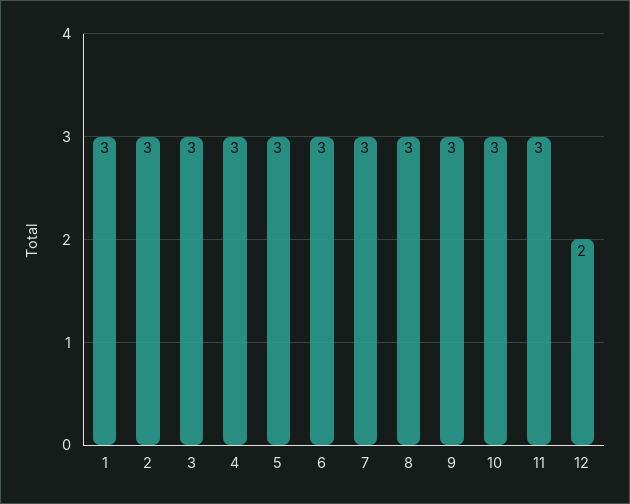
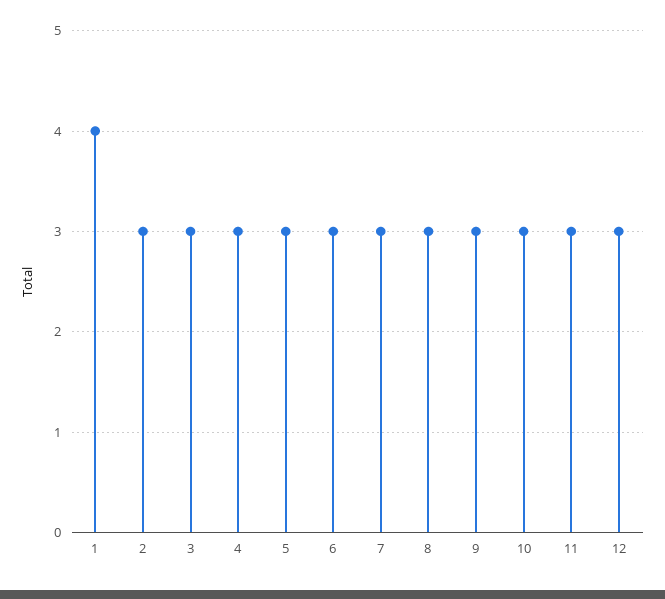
1: 3 -> 4
12: 2 -> 3

